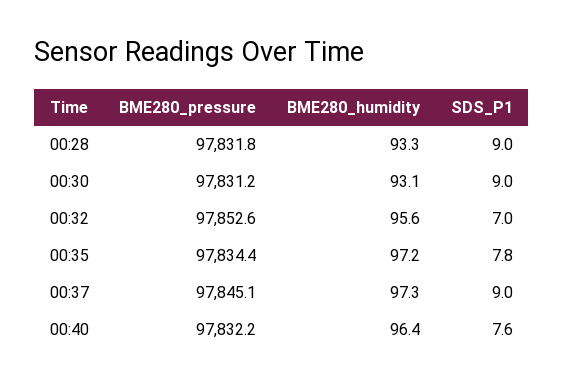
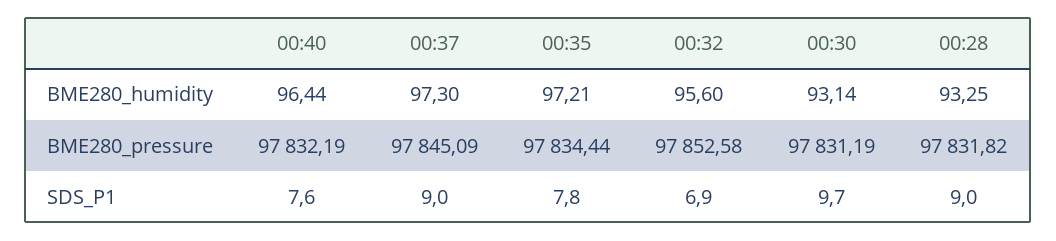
SDS_P1, 00:30: 9 -> 9.7
SDS_P1, 00:32: 7 -> 6.9

